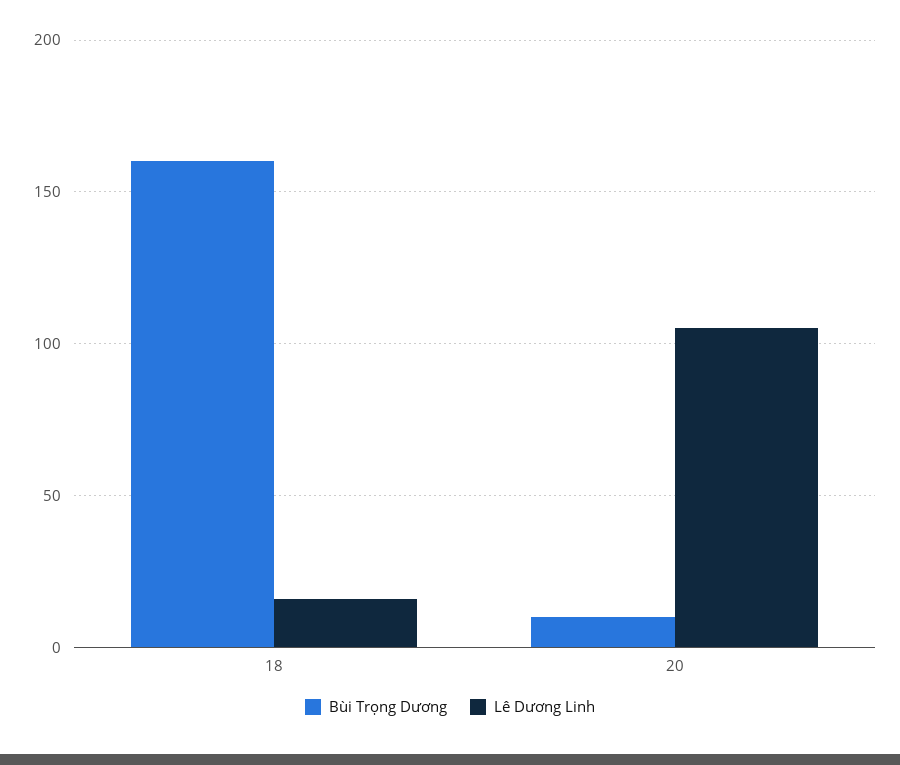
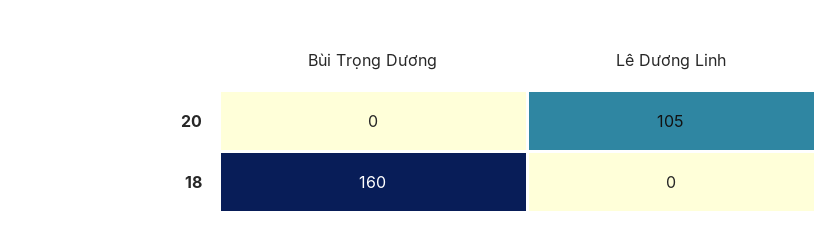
Lê Dương Linh, 18: 15 -> 0
Bùi Trọng Dương, 20: 10 -> 0

